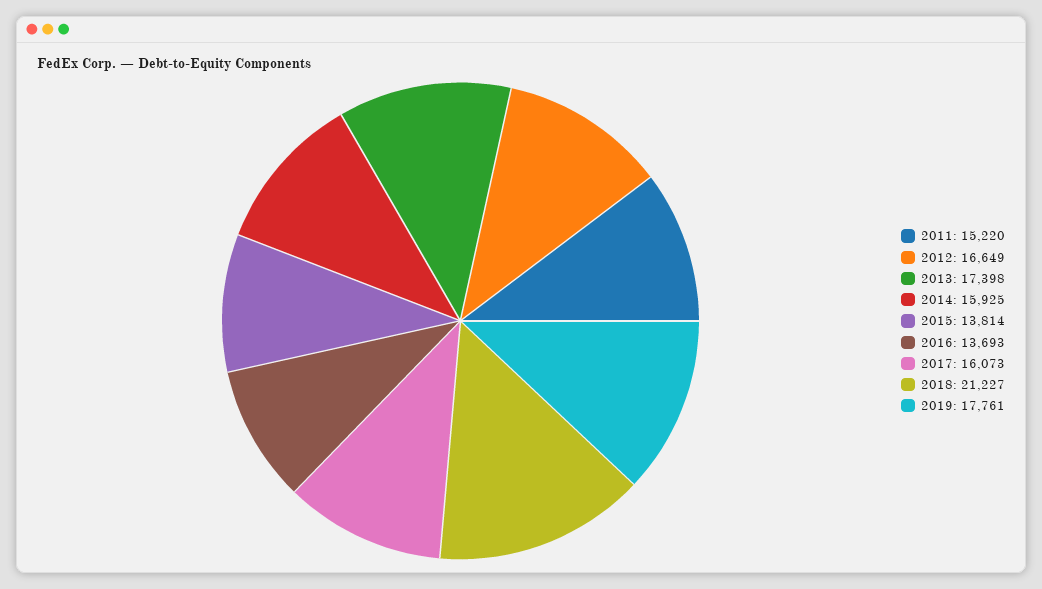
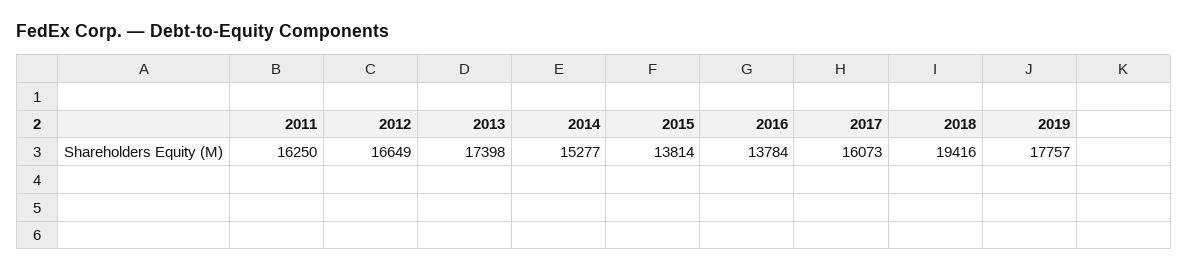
2011: 15220 -> 16250
2014: 15925 -> 15277
2016: 13693 -> 13784
2018: 21227 -> 19416
2019: 17761 -> 17757

